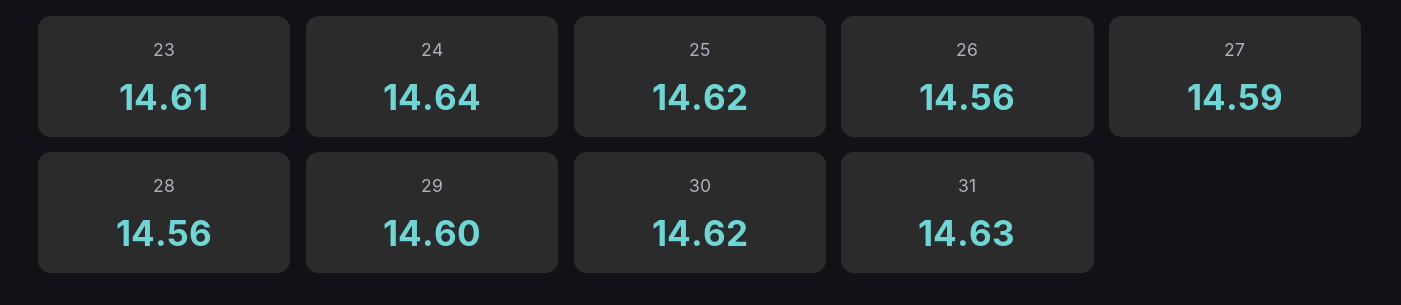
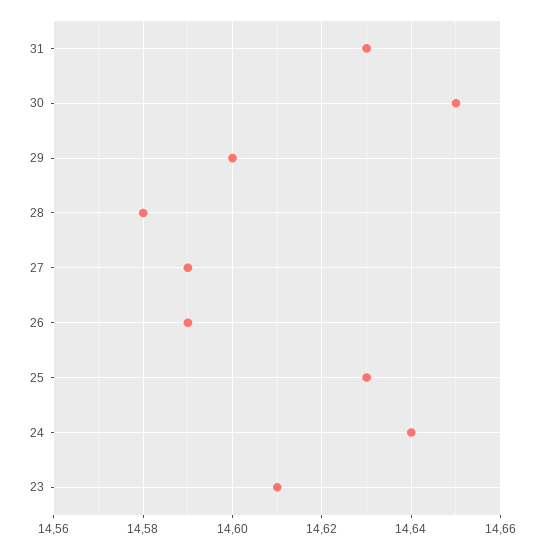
25: 14.62 -> 14.63
26: 14.56 -> 14.59
28: 14.56 -> 14.58
30: 14.62 -> 14.65

